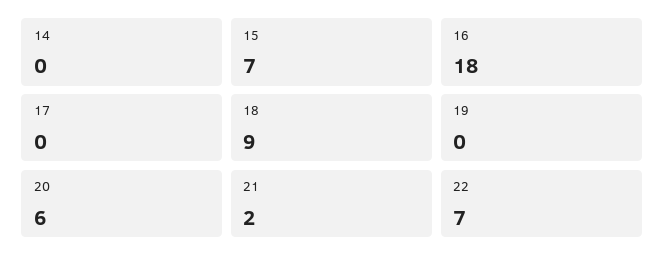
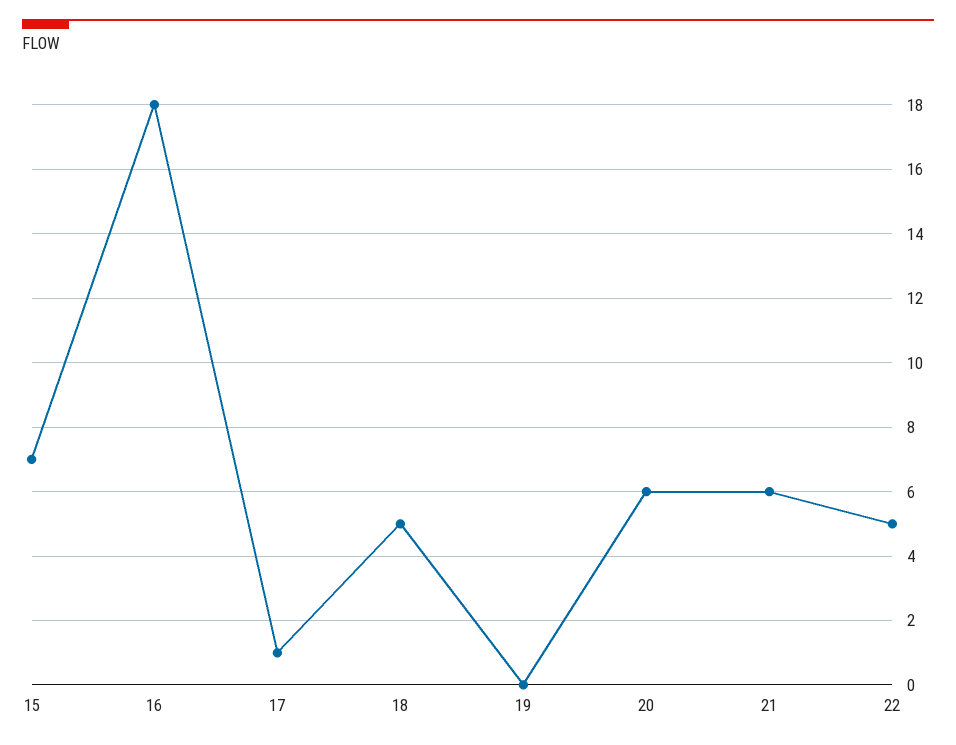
14: 0 -> none
17: 0 -> 1
18: 9 -> 5
21: 2 -> 6
22: 7 -> 5

